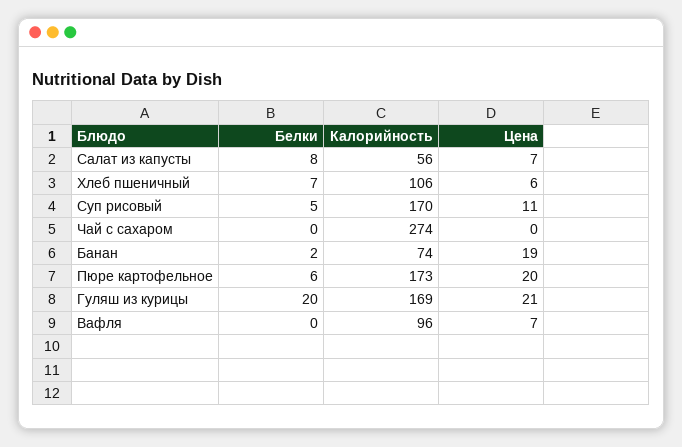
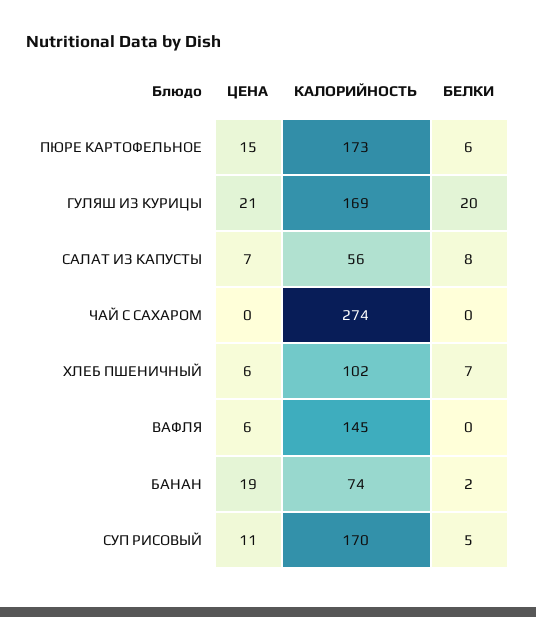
Калорийность, Хлеб пшеничный: 106 -> 102
Цена, Пюре картофельное: 20 -> 15
Калорийность, Вафля: 96 -> 145
Цена, Вафля: 7 -> 6

